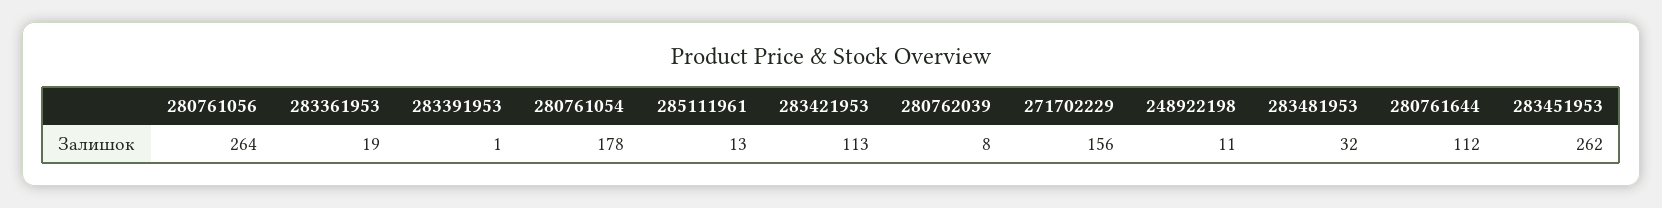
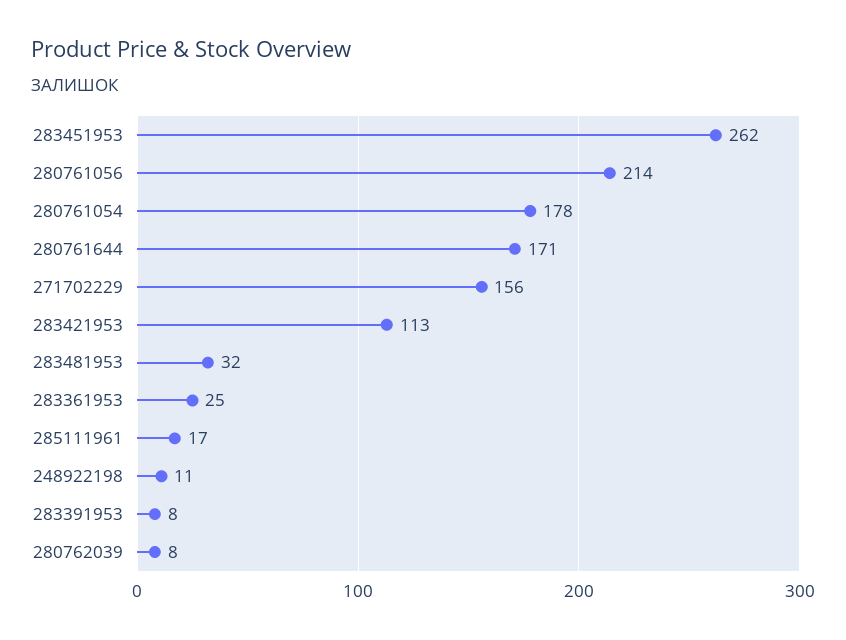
280761056: 264 -> 214
283361953: 19 -> 25
283391953: 1 -> 8
285111961: 13 -> 17
280761644: 112 -> 171

